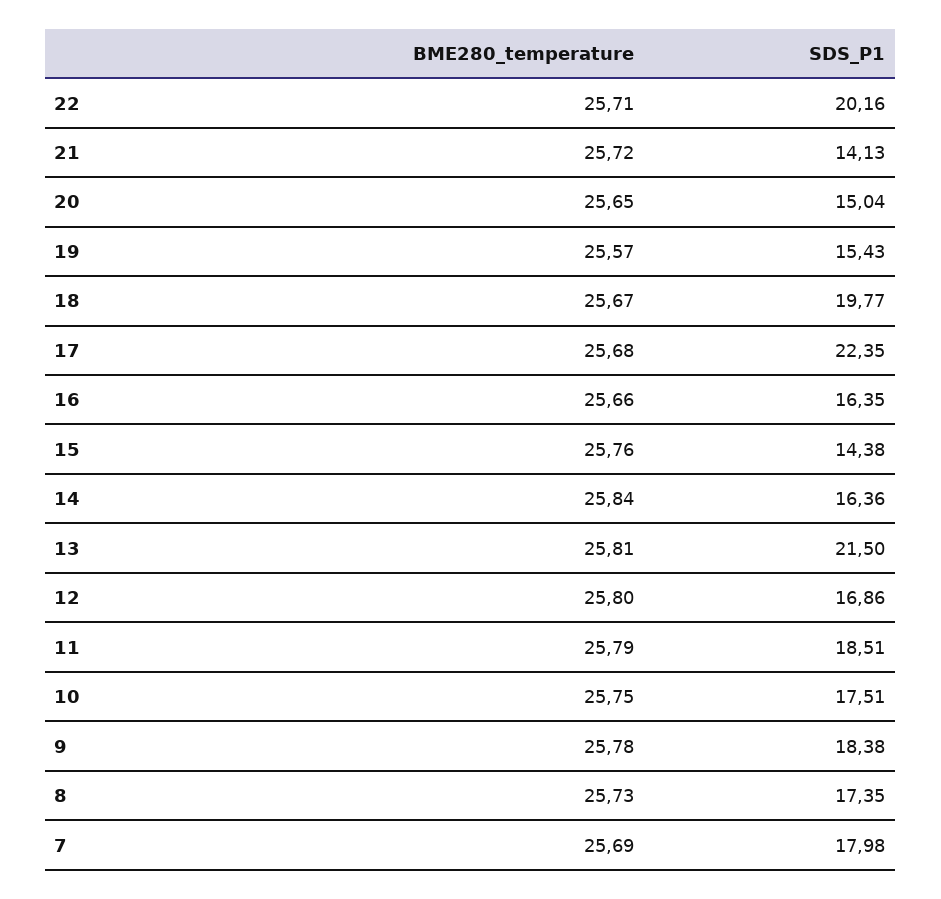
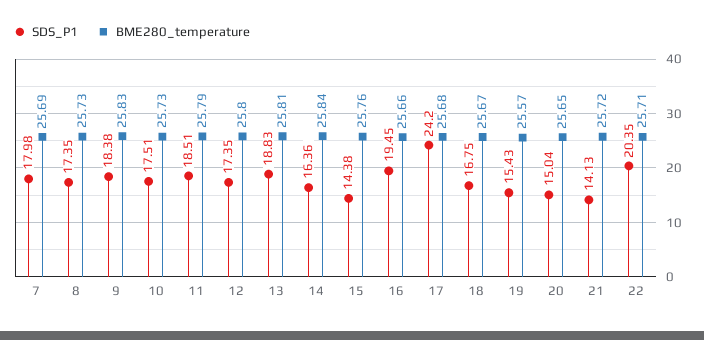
SDS_P1, 22: 20.16 -> 20.35
SDS_P1, 18: 19.77 -> 16.75
SDS_P1, 17: 22.35 -> 24.2
SDS_P1, 16: 16.35 -> 19.45
SDS_P1, 13: 21.5 -> 18.83
SDS_P1, 12: 16.86 -> 17.35
BME280_temperature, 10: 25.75 -> 25.73
BME280_temperature, 9: 25.78 -> 25.83

